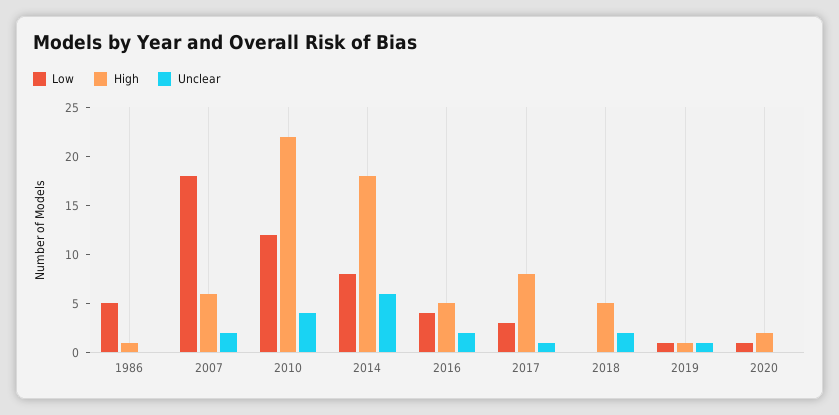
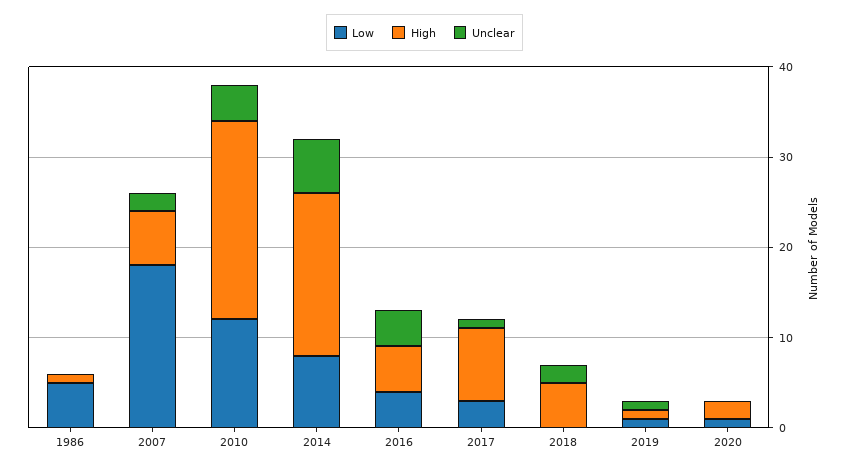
Unclear, 2016: 2 -> 4

